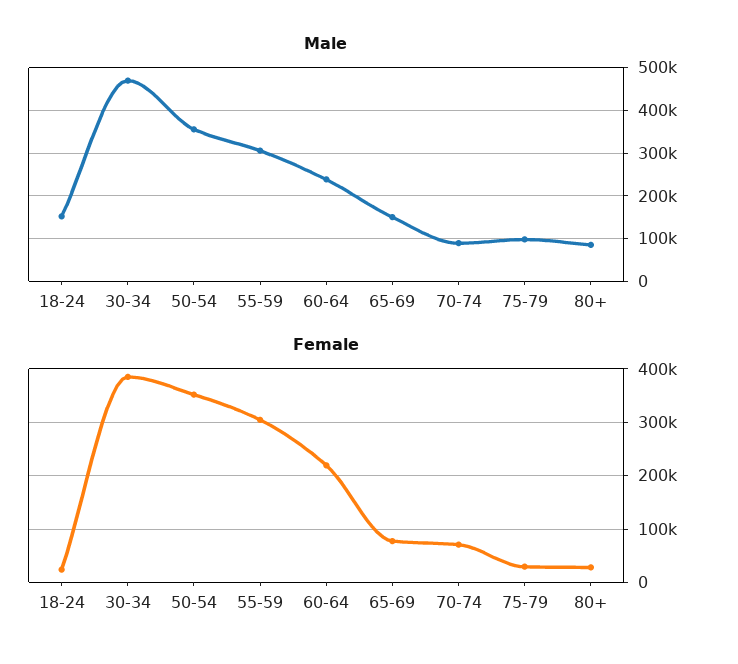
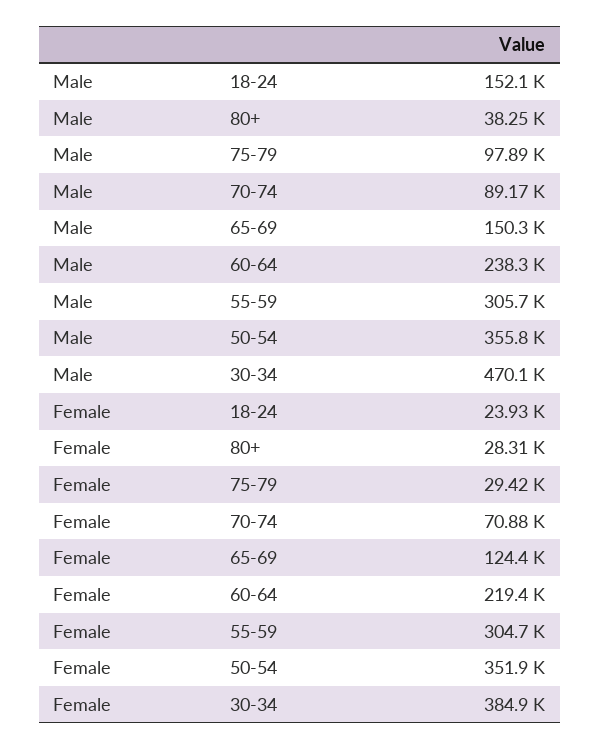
Male, 80+: 80000 -> 38250
Female, 65-69: 80000 -> 124400

